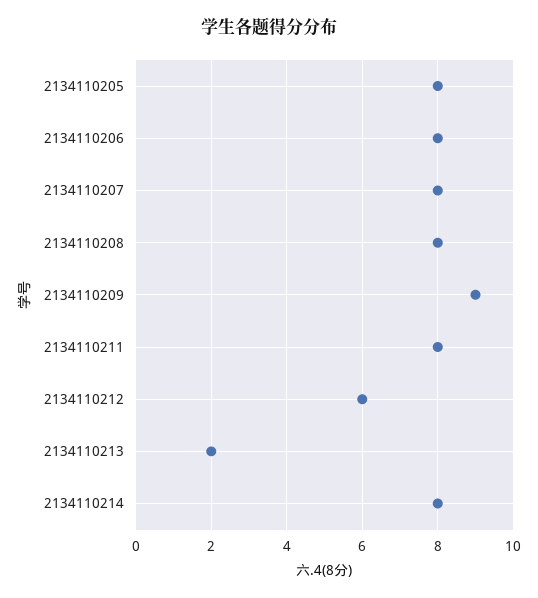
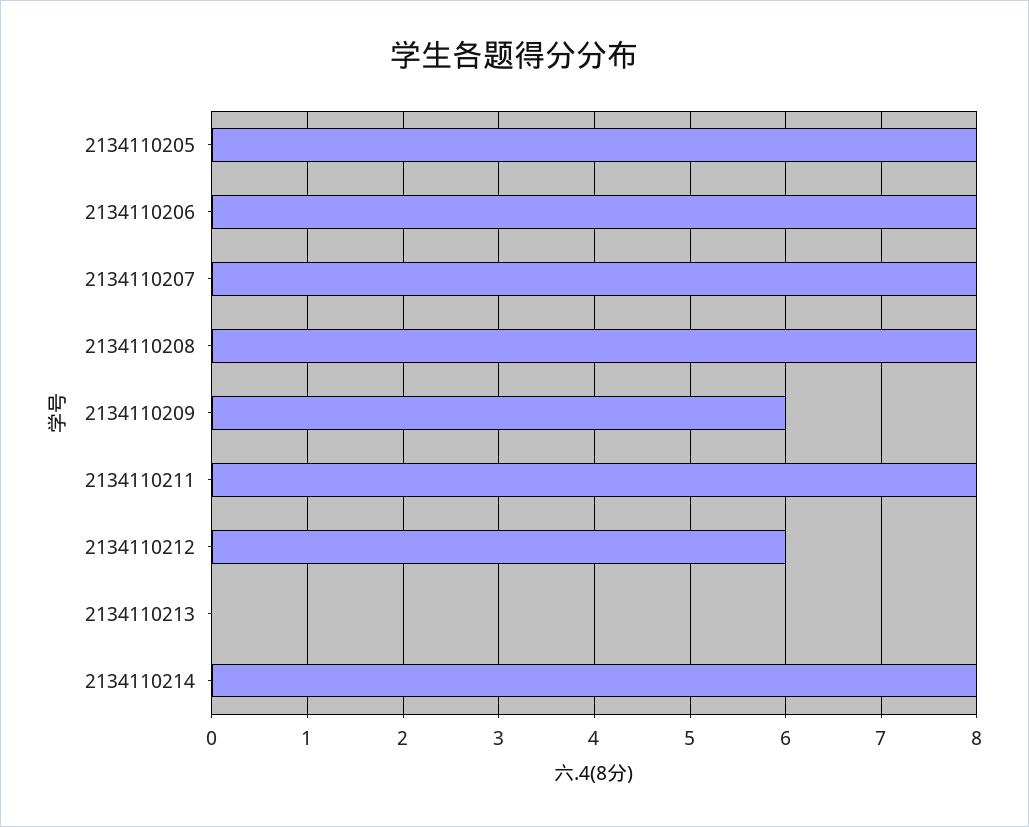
2134110209: 9 -> 6
2134110213: 2 -> 0

